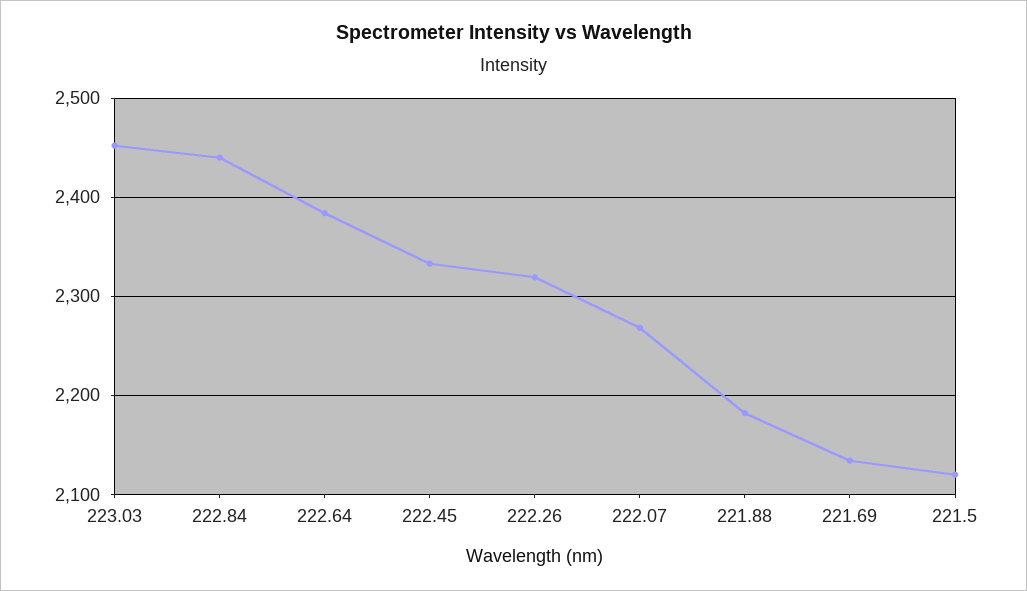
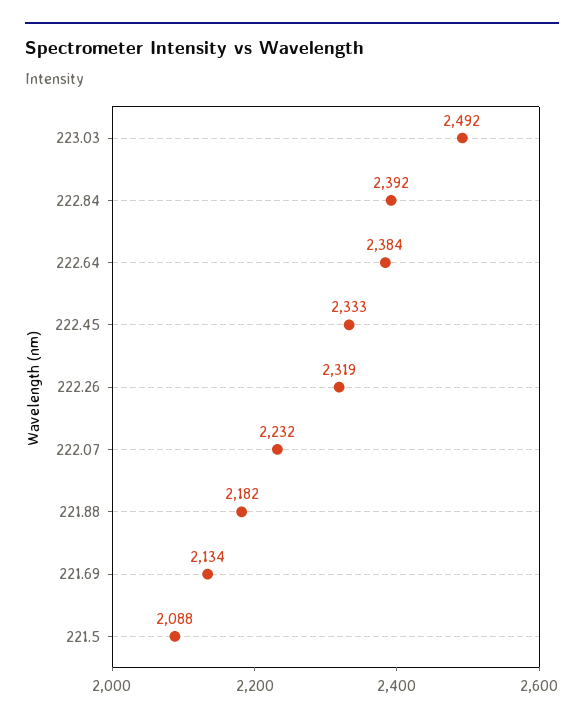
223.03: 2450 -> 2492
222.84: 2440 -> 2392
222.07: 2270 -> 2232
221.5: 2120 -> 2088

